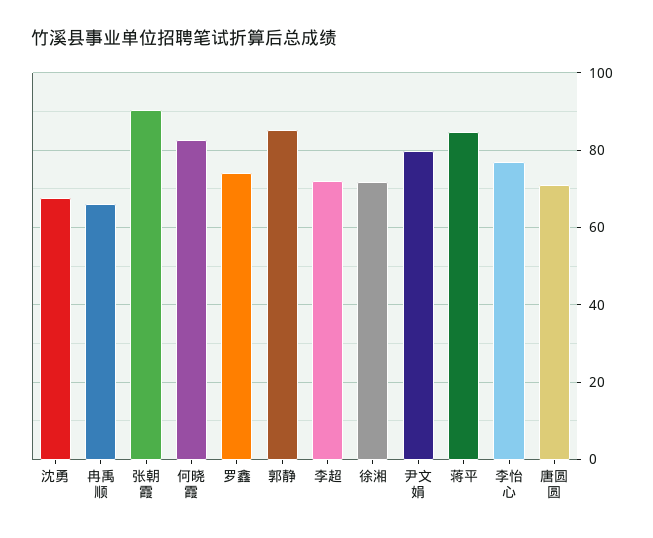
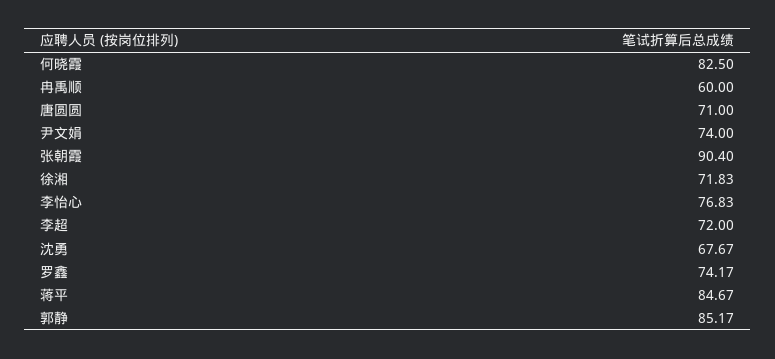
冉禹顺: 66 -> 60
尹文娟: 80 -> 74

